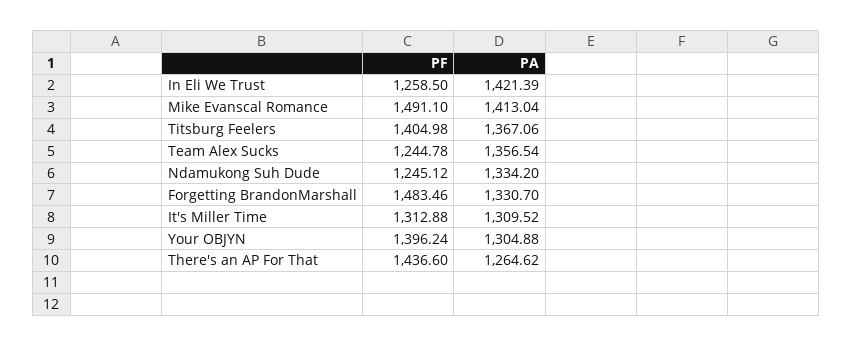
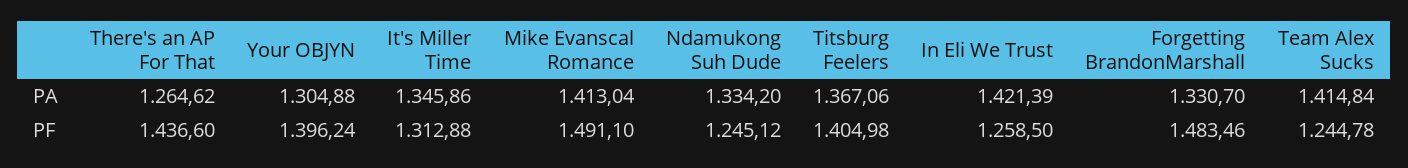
PA, Team Alex Sucks: 1356.54 -> 1414.84
PA, It's Miller Time: 1309.52 -> 1345.86

